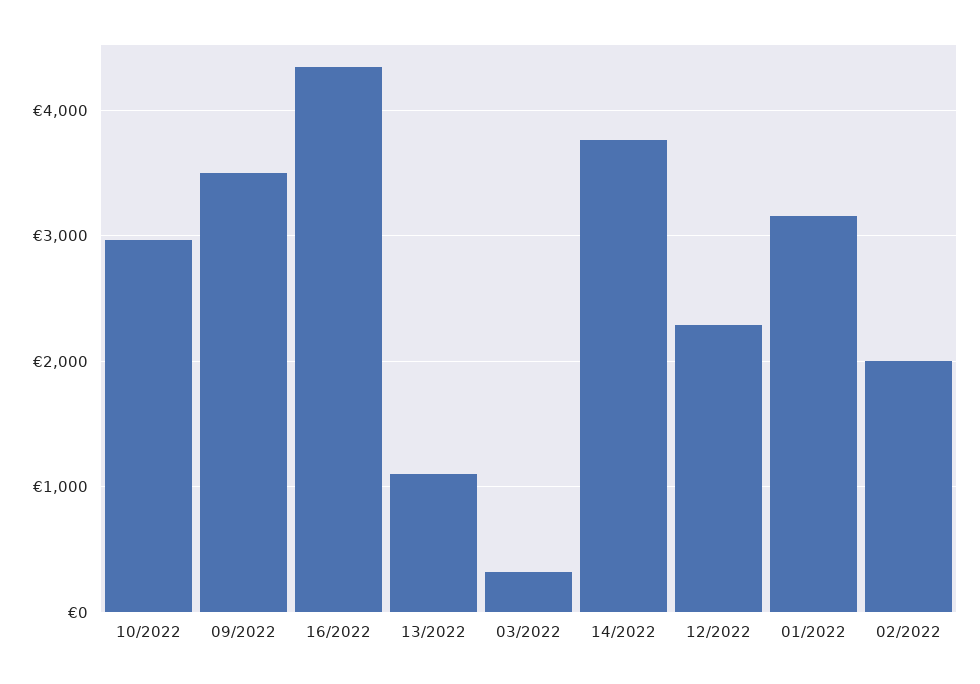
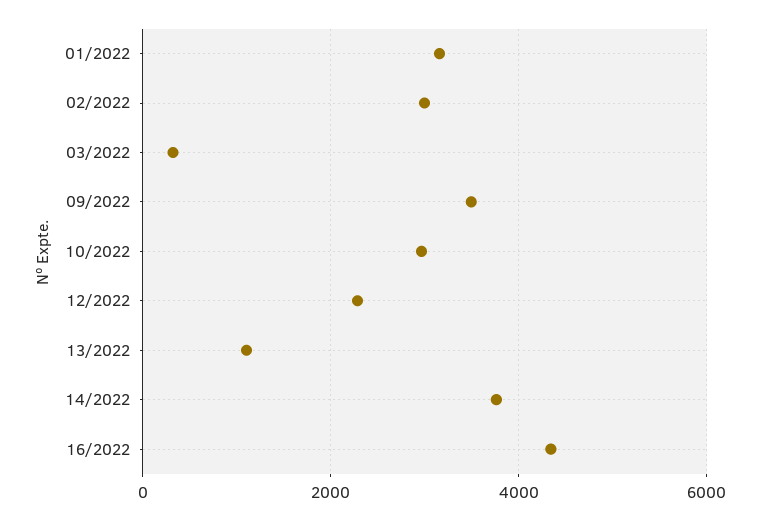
02/2022: 2000 -> 3000

